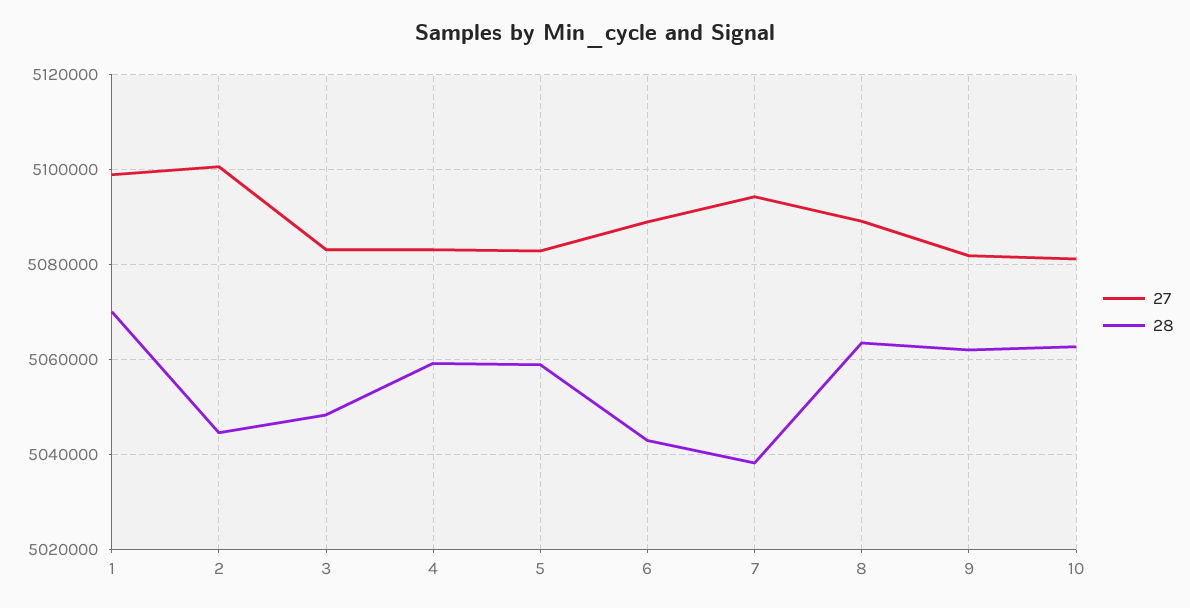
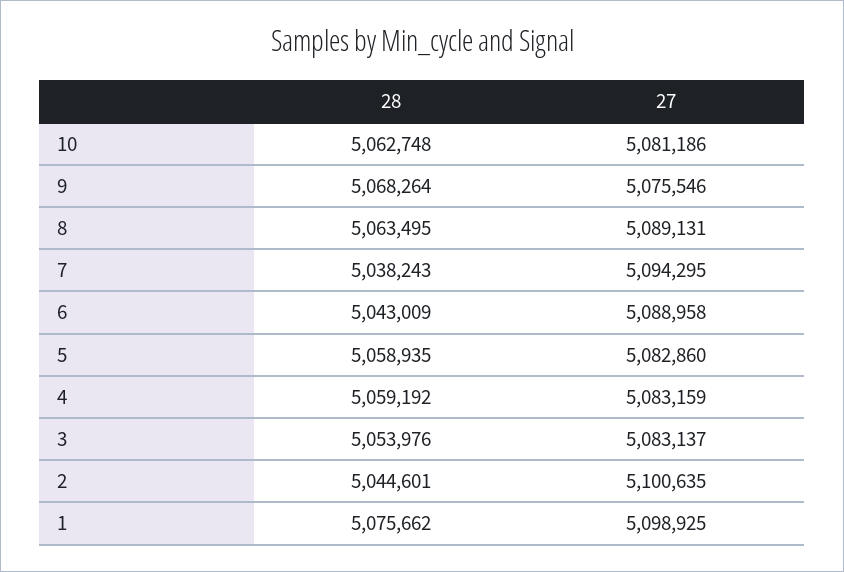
28, 1: 5070000 -> 5075662
28, 3: 5048000 -> 5053976
27, 9: 5082000 -> 5075546
28, 9: 5062000 -> 5068264

